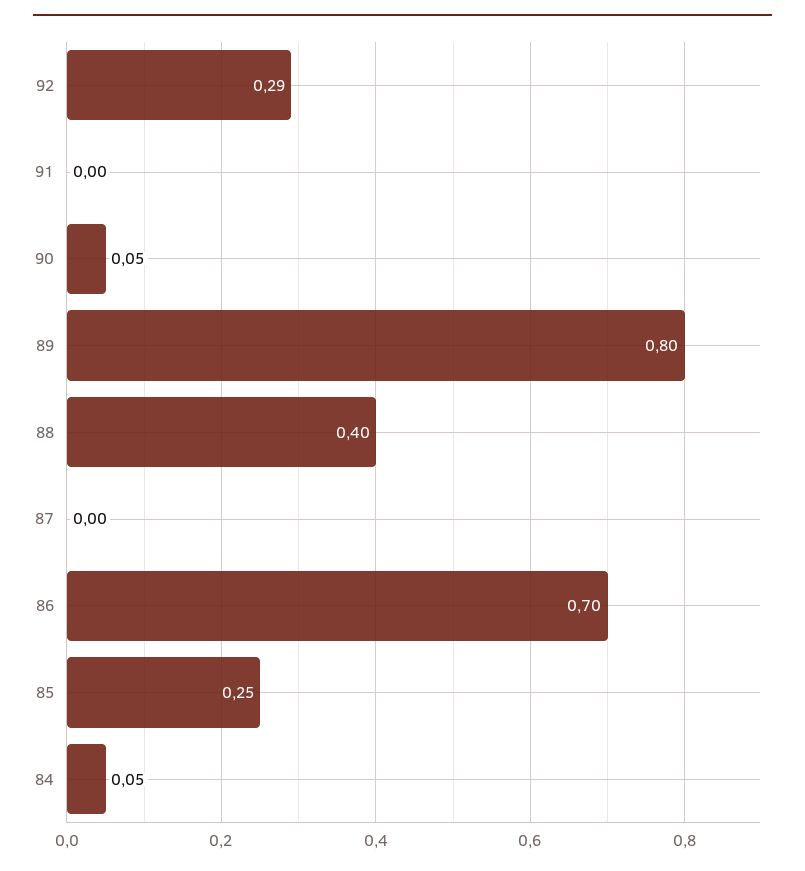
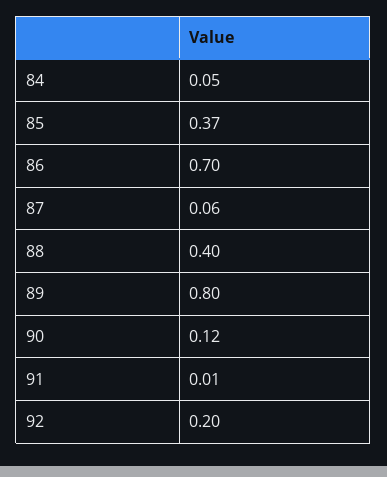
92: 0.29 -> 0.2
91: 0 -> 0.01
90: 0.05 -> 0.12
87: 0 -> 0.06
85: 0.25 -> 0.37

